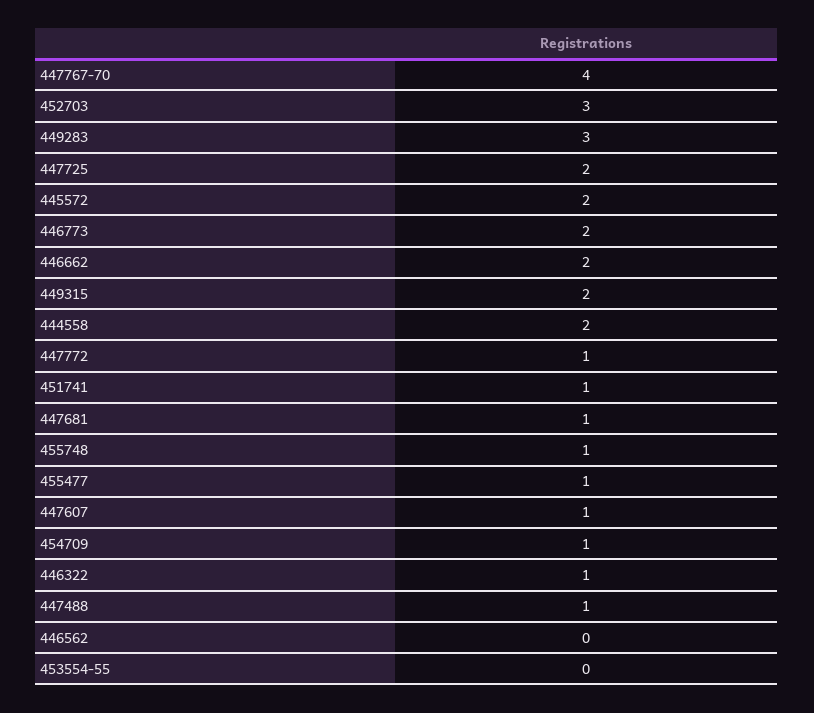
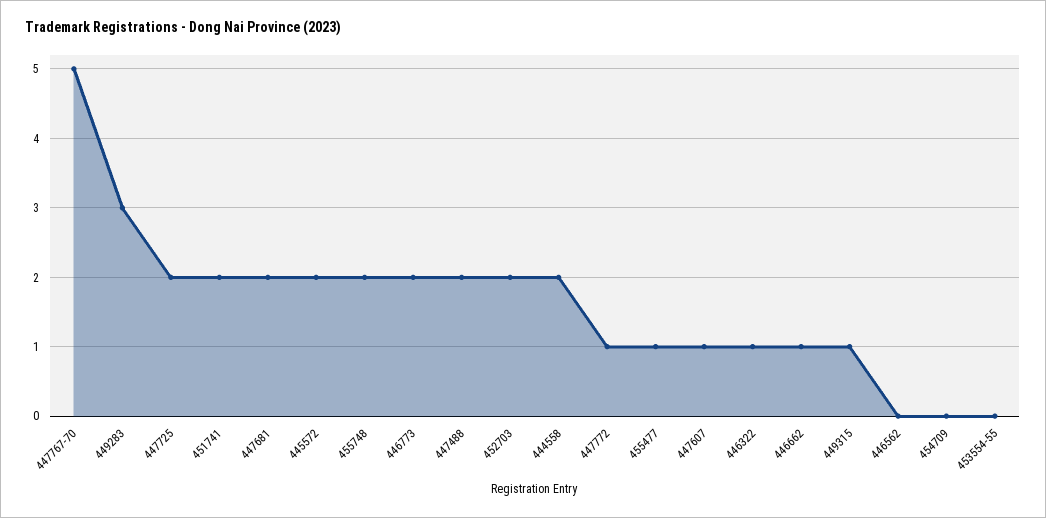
447767-70: 4 -> 5
452703: 3 -> 2
446662: 2 -> 1
449315: 2 -> 1
451741: 1 -> 2
447681: 1 -> 2
455748: 1 -> 2
454709: 1 -> 0
447488: 1 -> 2

